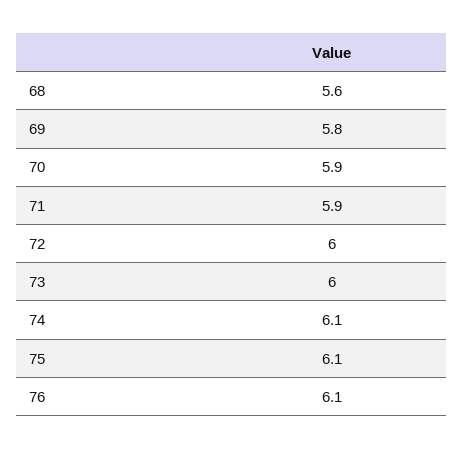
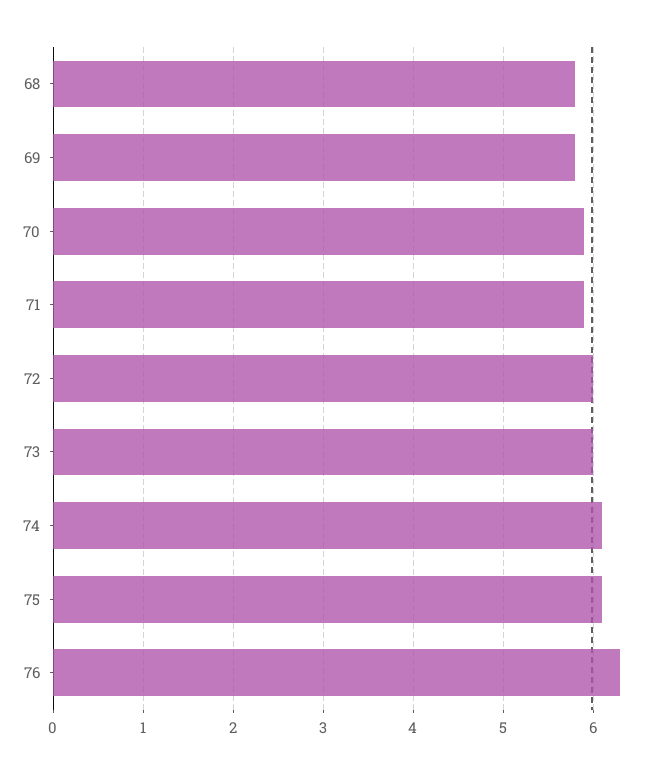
68: 5.6 -> 5.8
76: 6.1 -> 6.3

